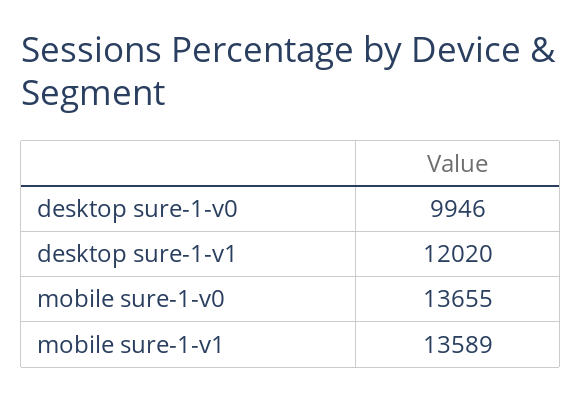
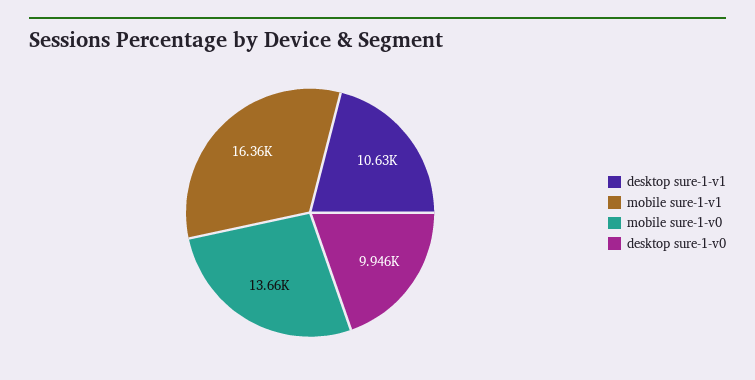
desktop sure-1-v1: 12020 -> 10630
mobile sure-1-v1: 13589 -> 16360

